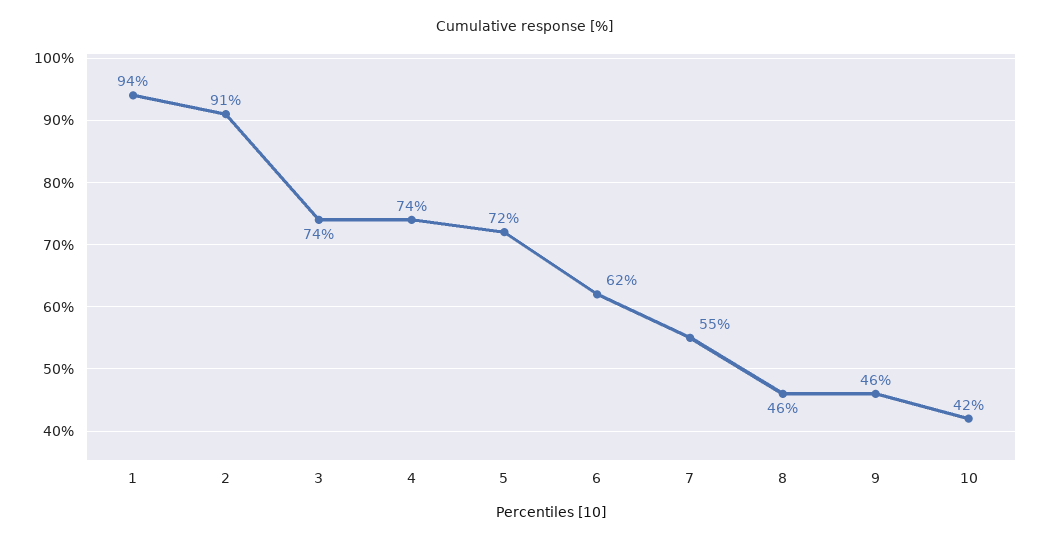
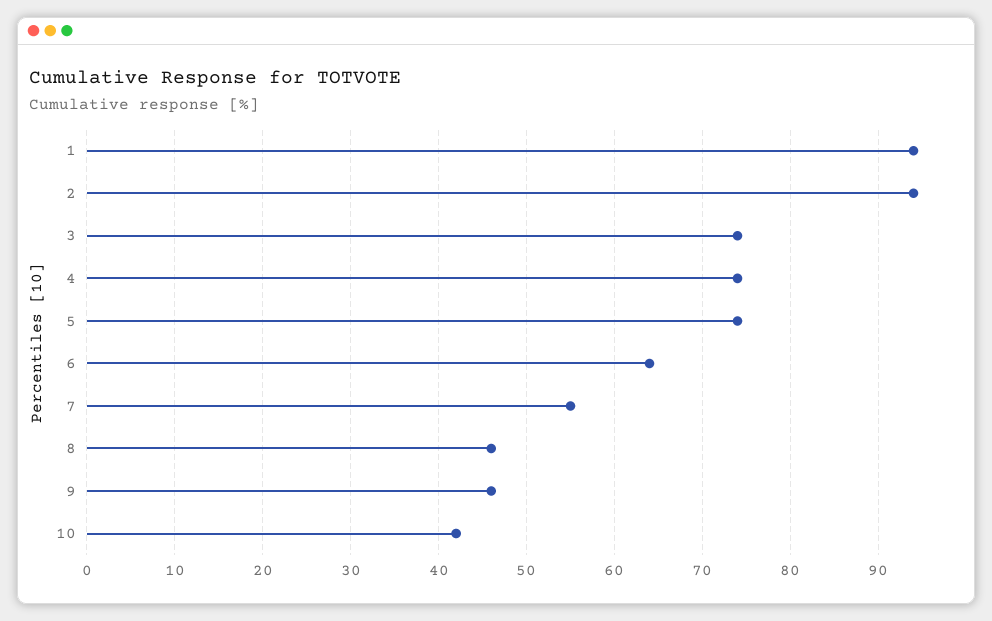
2: 91 -> 94
5: 72 -> 74
6: 62 -> 64

